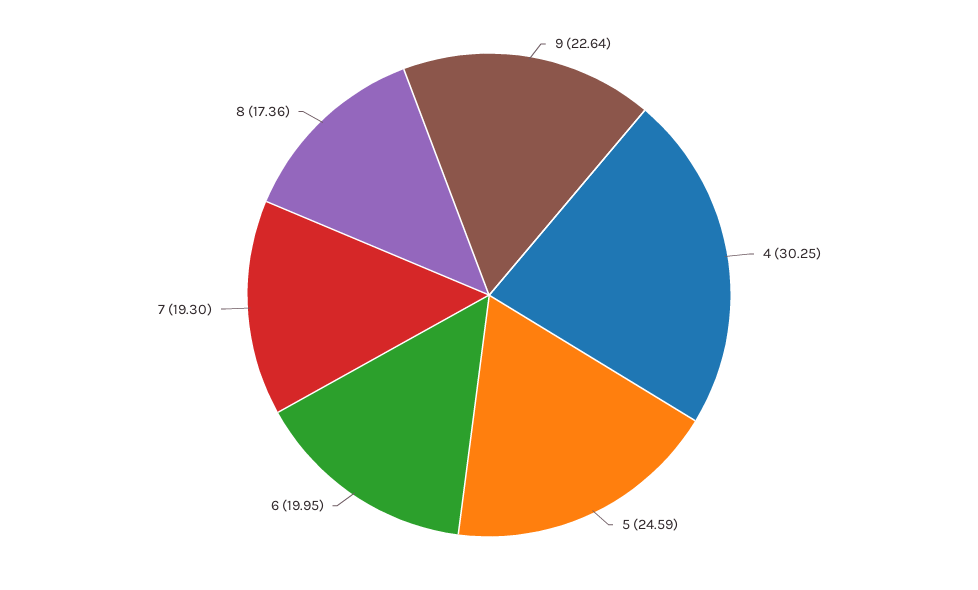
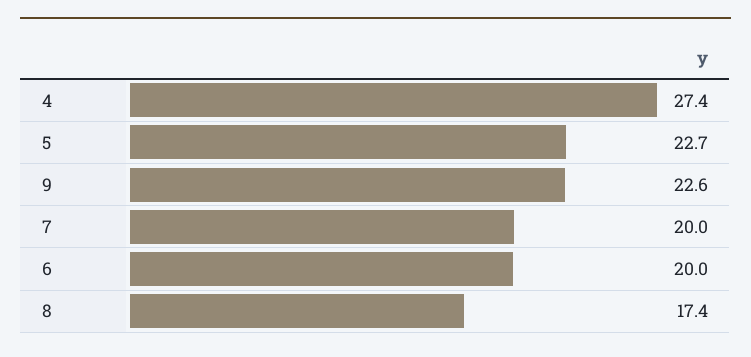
4: 30.25 -> 27.4
5: 24.59 -> 22.7
7: 19.3 -> 20

